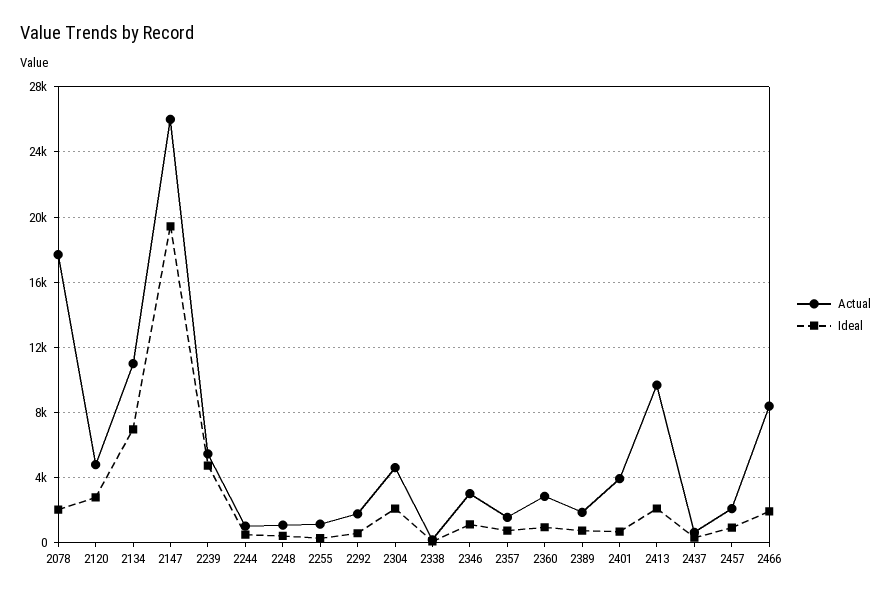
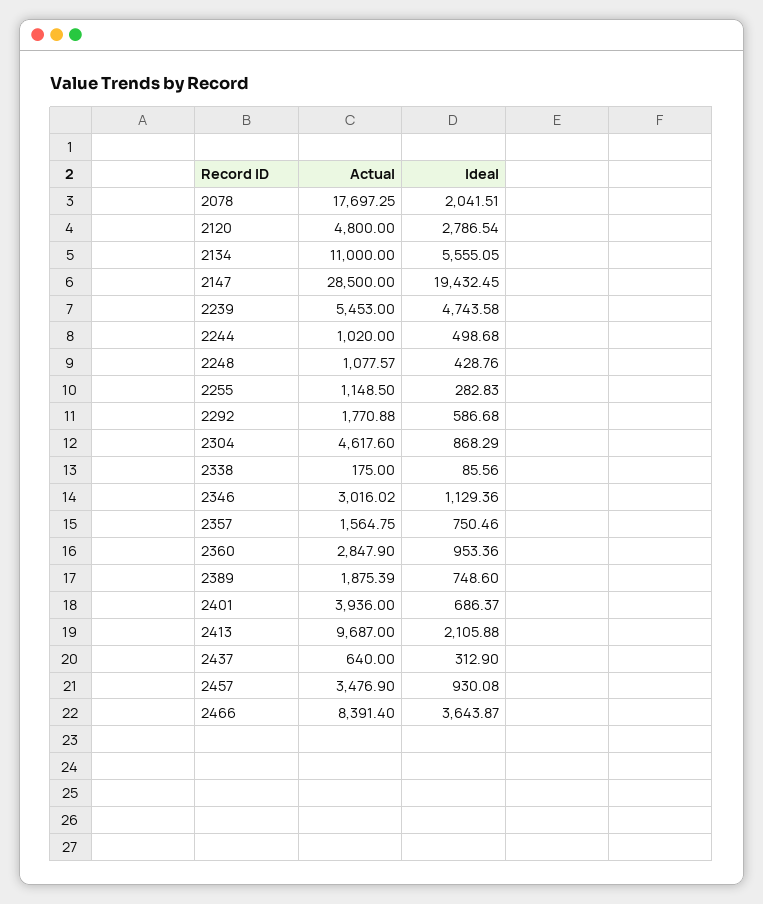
Ideal, 2134: 7000 -> 5555.05
Actual, 2147: 26000 -> 28500
Ideal, 2304: 2000 -> 868.29
Actual, 2457: 2000 -> 3476.9
Ideal, 2466: 2000 -> 3643.87

